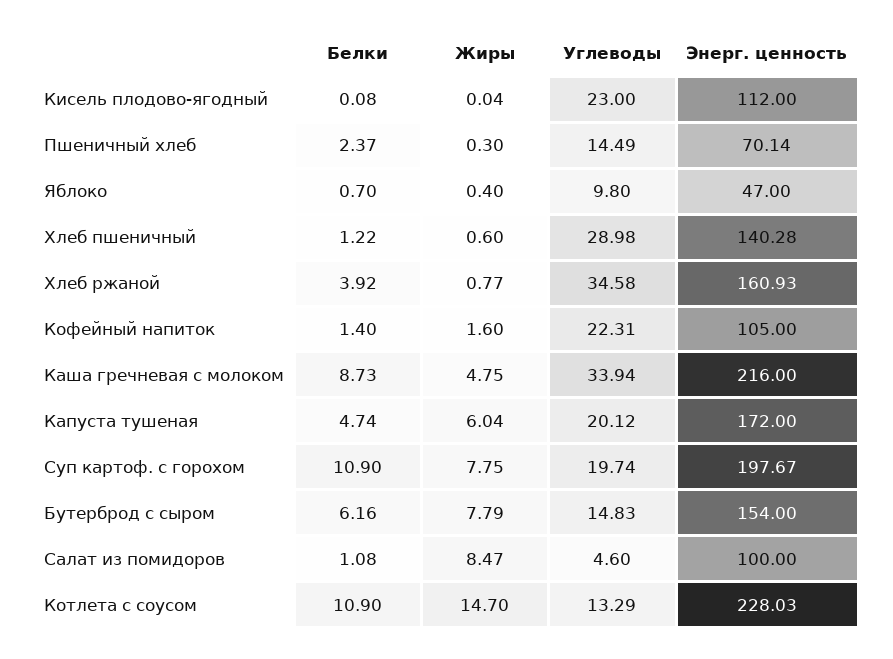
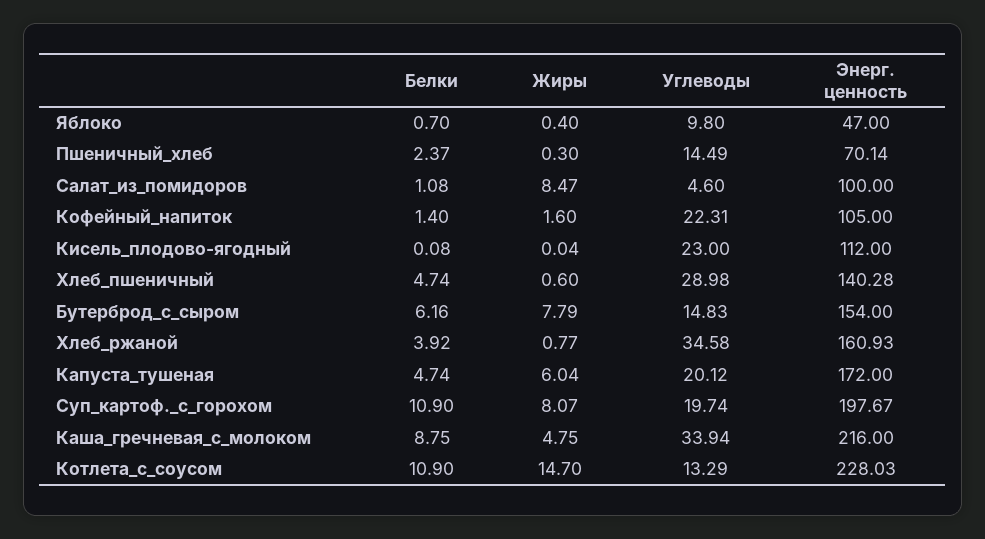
Белки, Хлеб пшеничный: 1.22 -> 4.74
Белки, Каша гречневая с молоком: 8.73 -> 8.75
Жиры, Суп картоф. с горохом: 7.75 -> 8.07

